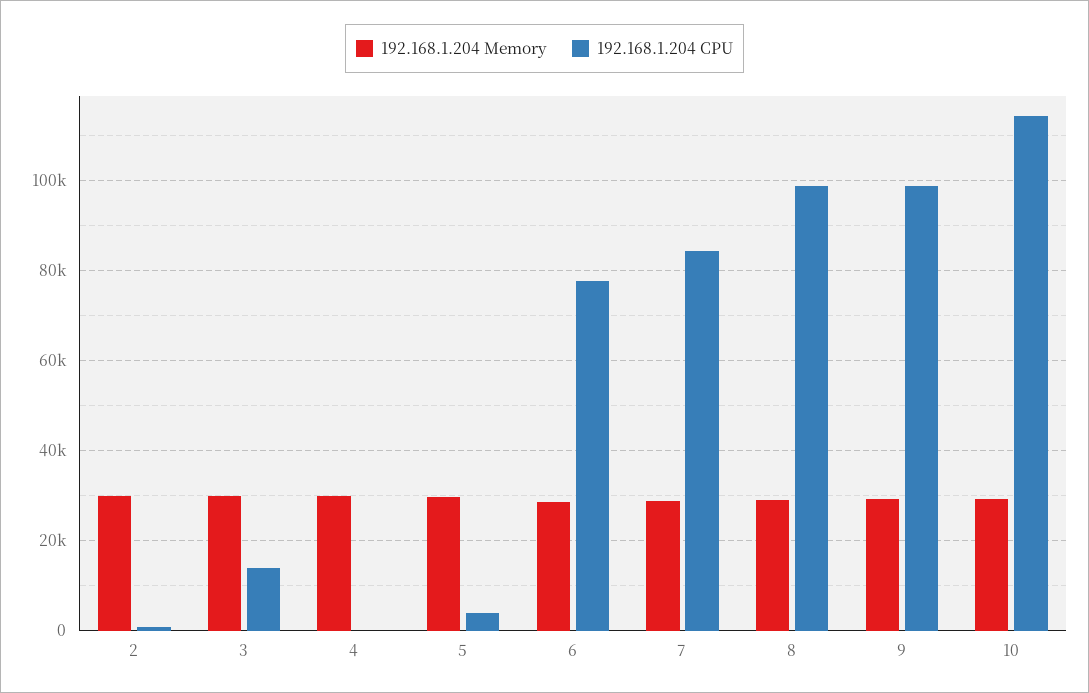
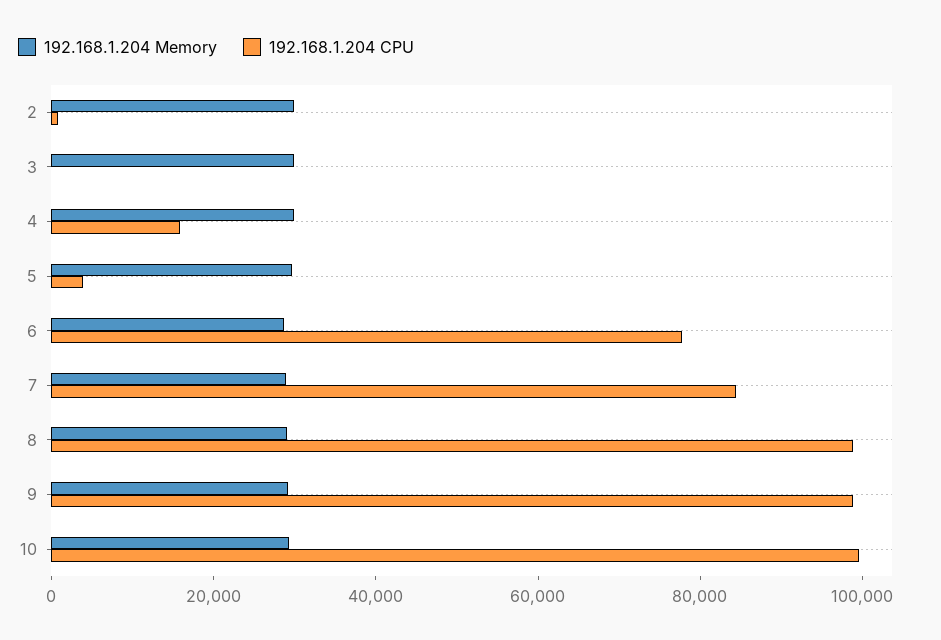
192.168.1.204 CPU, 3: 14000 -> 0
192.168.1.204 CPU, 4: 0 -> 15000
192.168.1.204 CPU, 10: 114000 -> 100000

